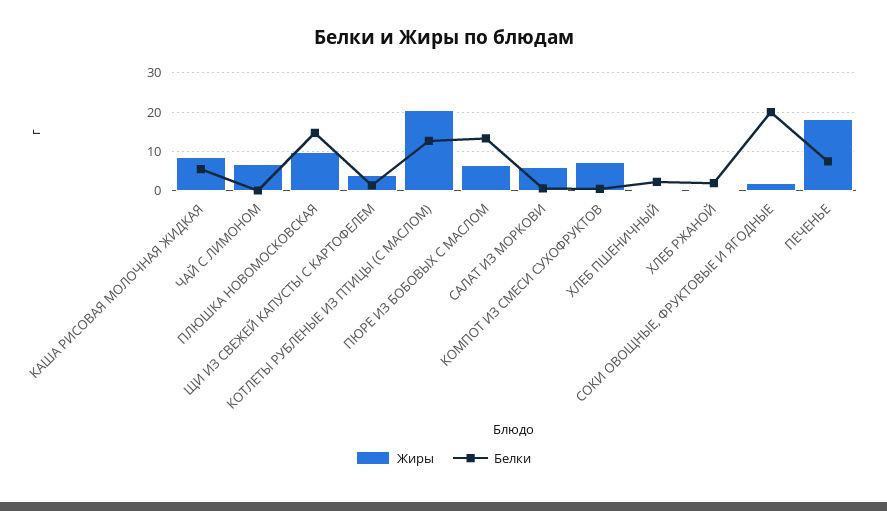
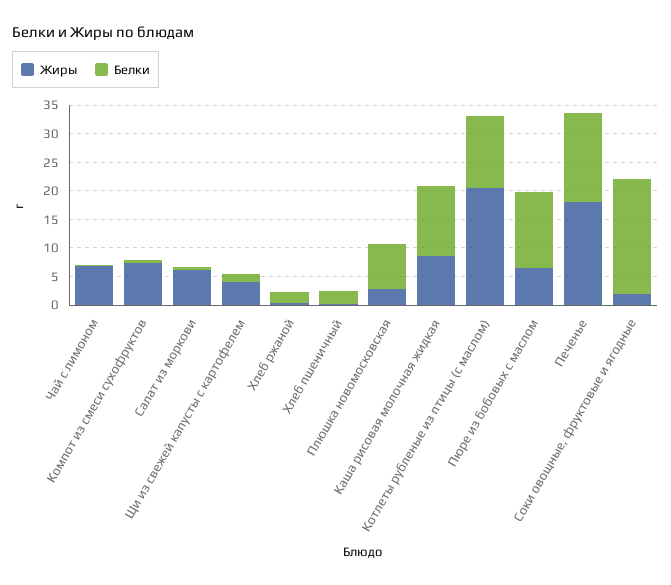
Белки, КАША РИСОВАЯ МОЛОЧНАЯ ЖИДКАЯ: 6 -> 12.5
Жиры, ПЛЮШКА НОВОМОСКОВСКАЯ: 10 -> 2.5
Белки, ПЛЮШКА НОВОМОСКОВСКАЯ: 14 -> 7.5
Белки, ПЕЧЕНЬЕ: 8 -> 15

